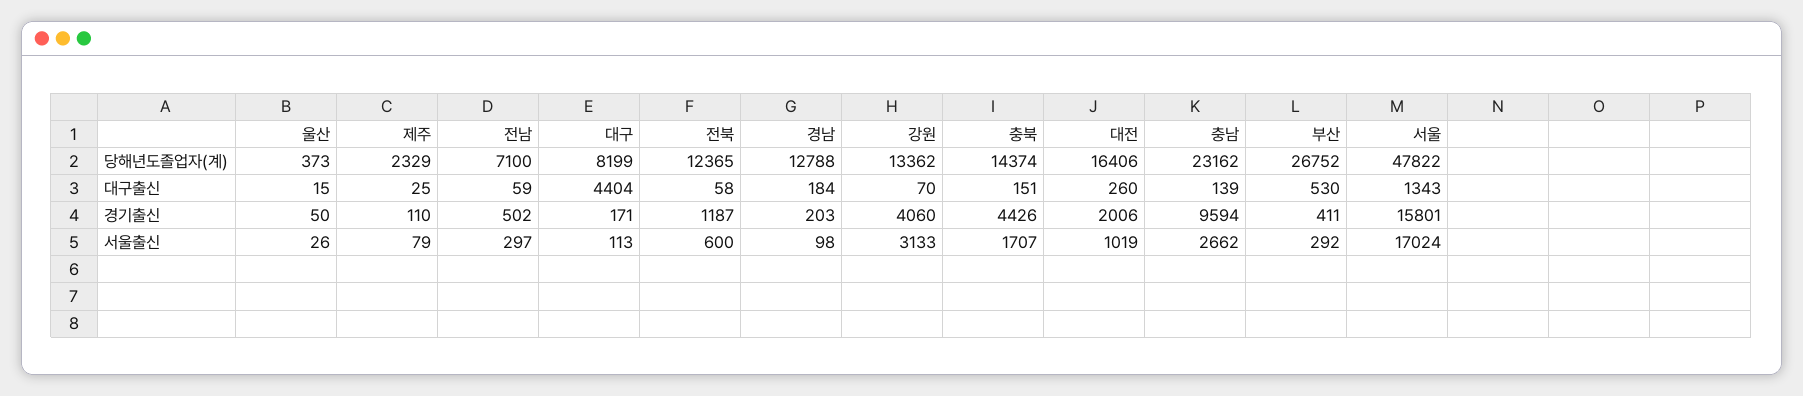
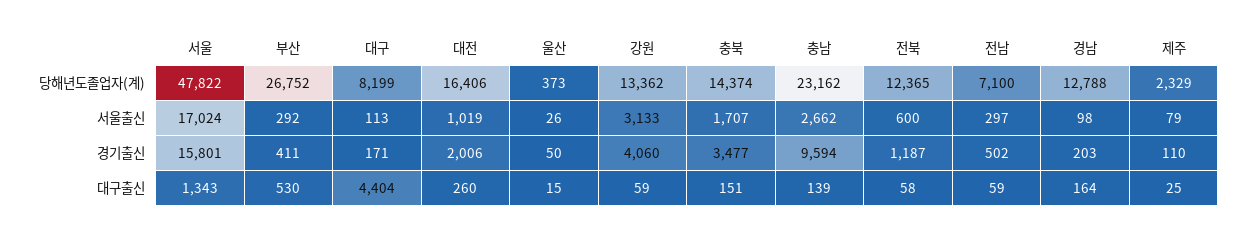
경남, 대구출신: 184 -> 164
강원, 대구출신: 70 -> 59
충북, 경기출신: 4426 -> 3477

